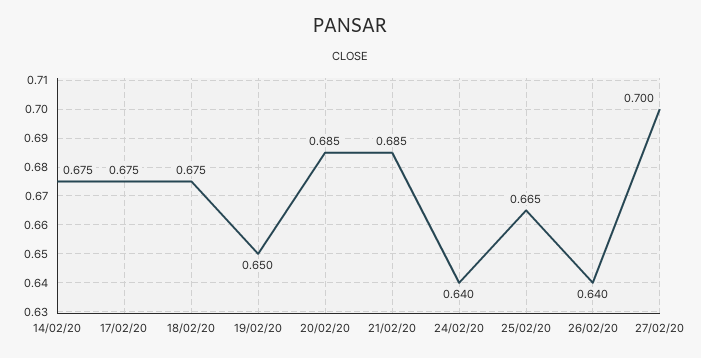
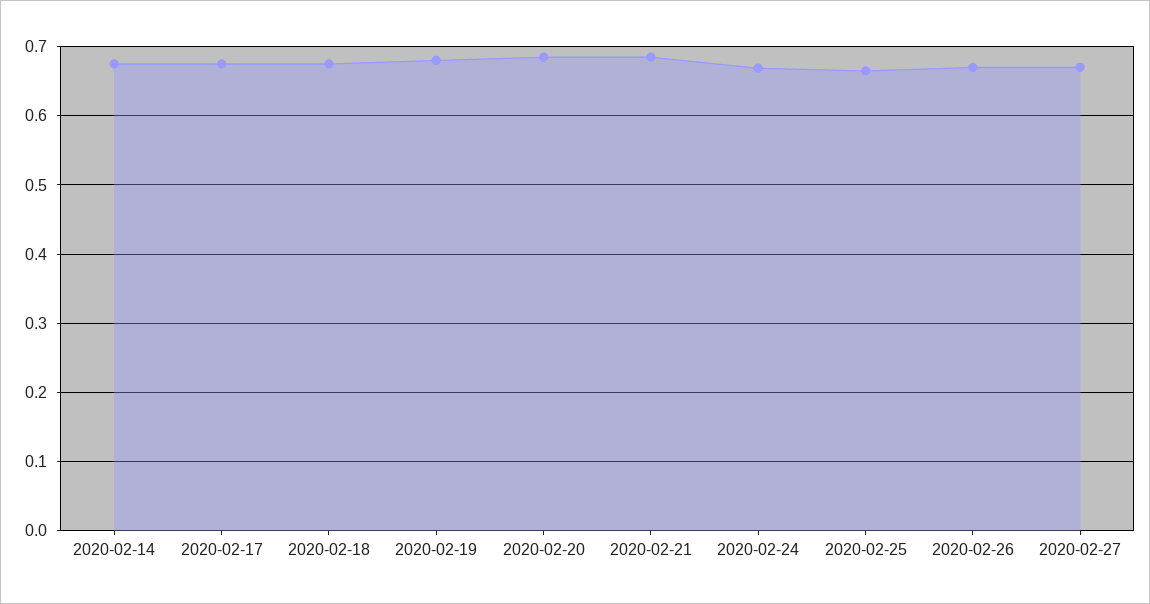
19/02/20: 0.65 -> 0.68
24/02/20: 0.64 -> 0.67
26/02/20: 0.64 -> 0.67
27/02/20: 0.7 -> 0.67

